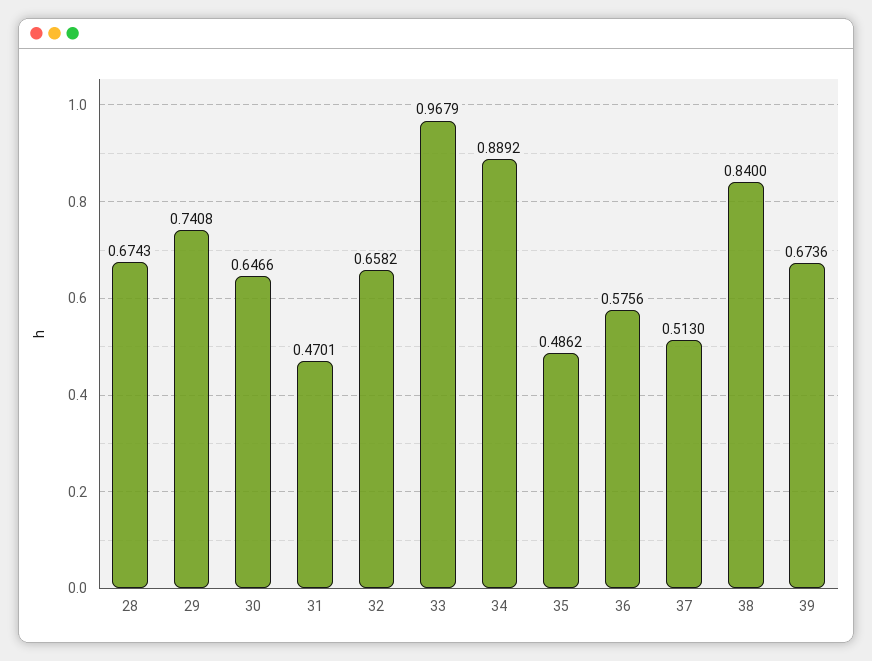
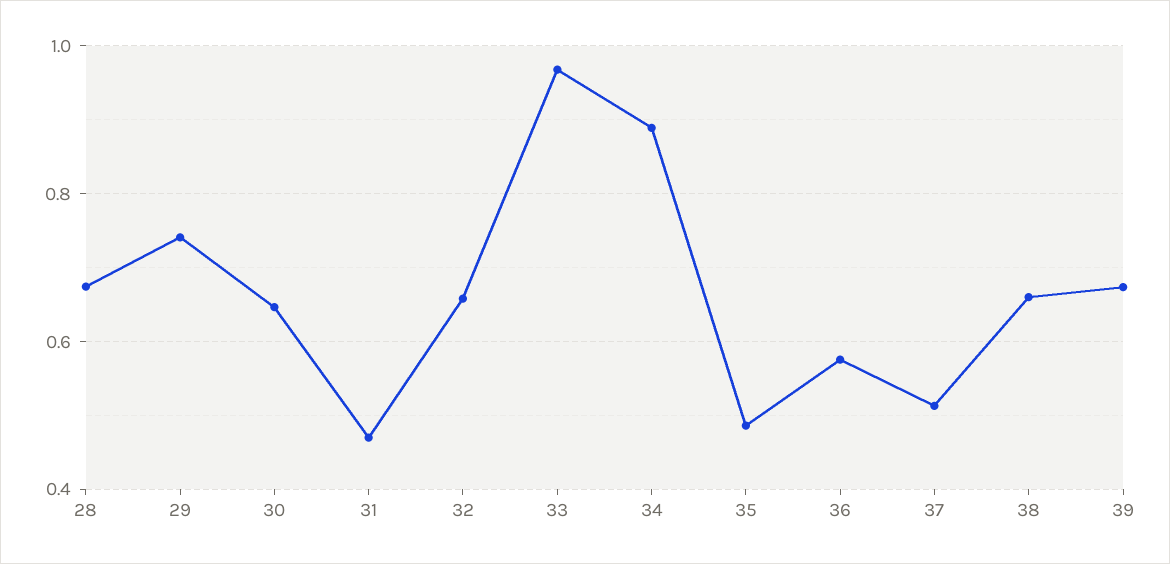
38: 0.84 -> 0.66

